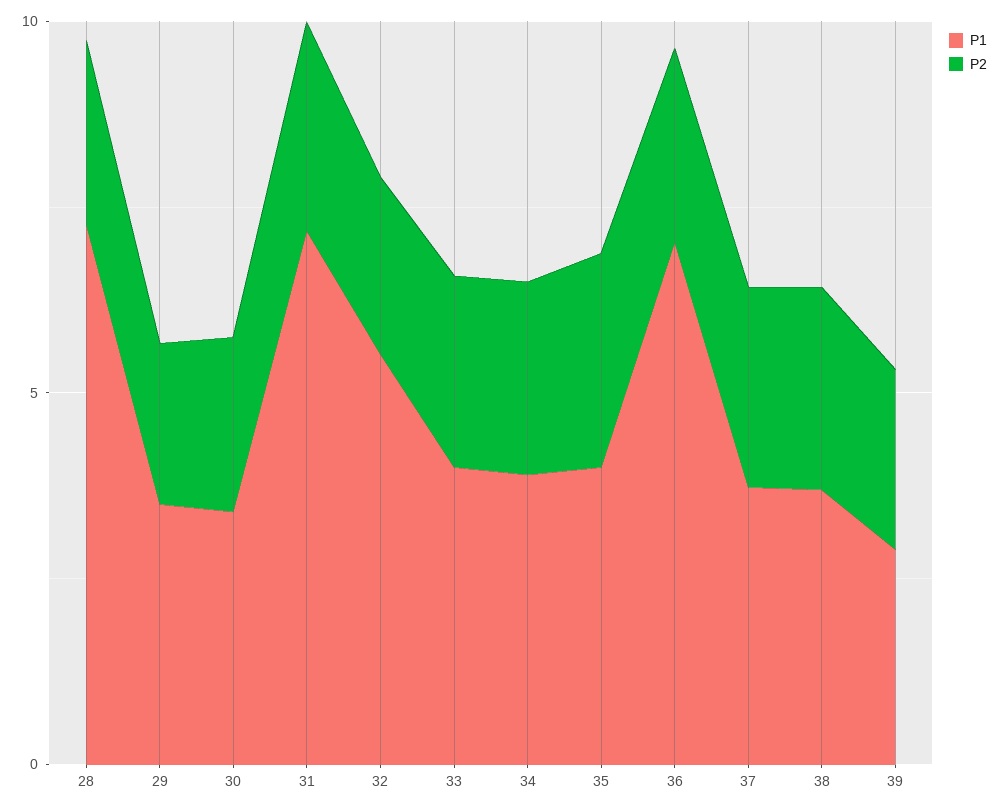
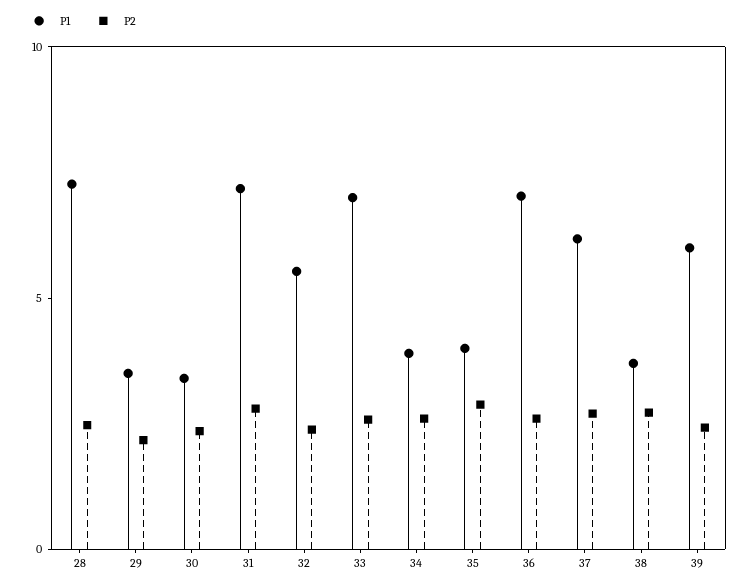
P1, 33: 4 -> 7
P1, 37: 4 -> 6
P1, 39: 3 -> 6

